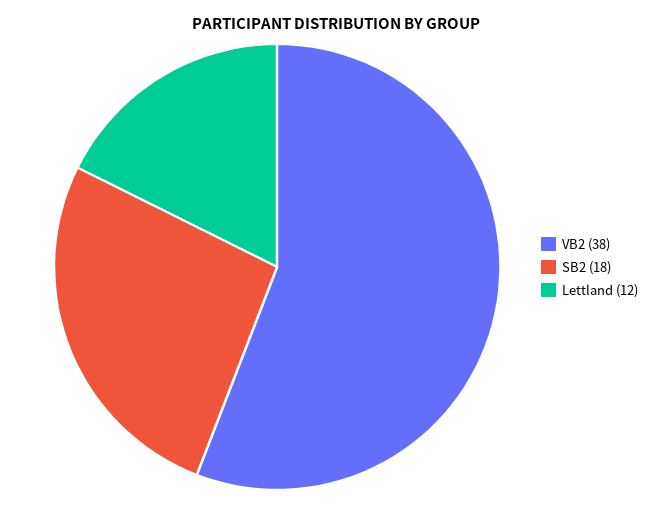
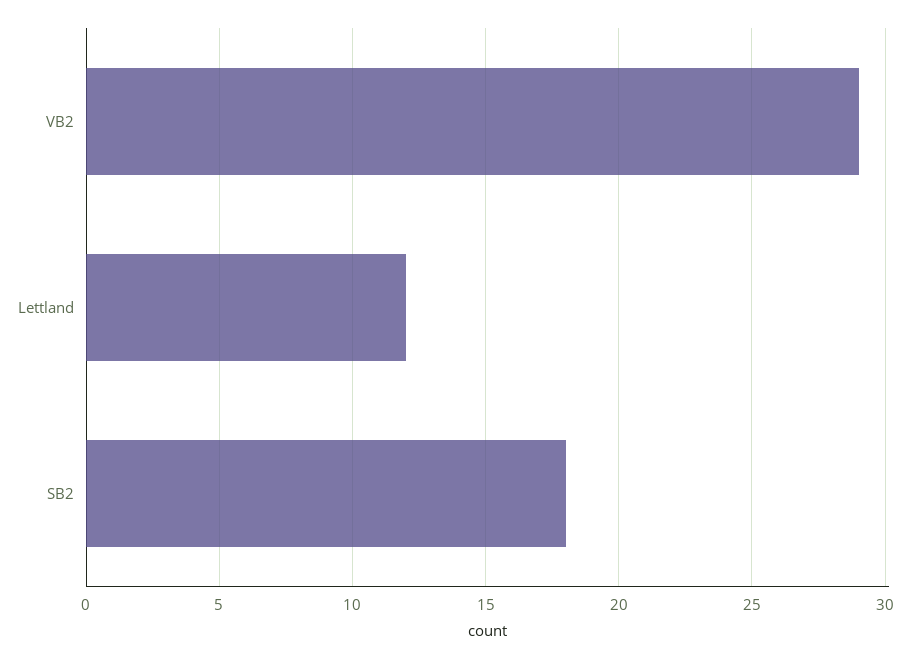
VB2: 38 -> 29

